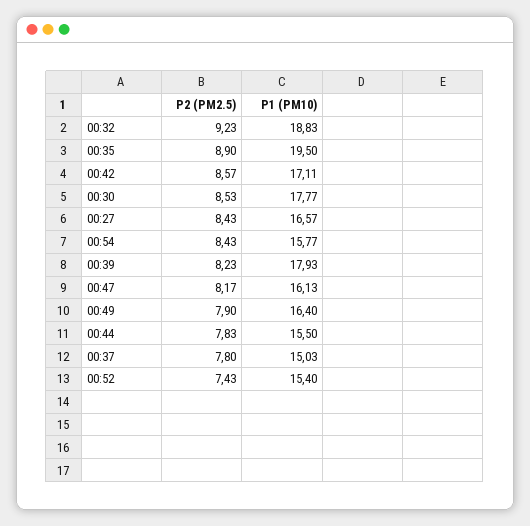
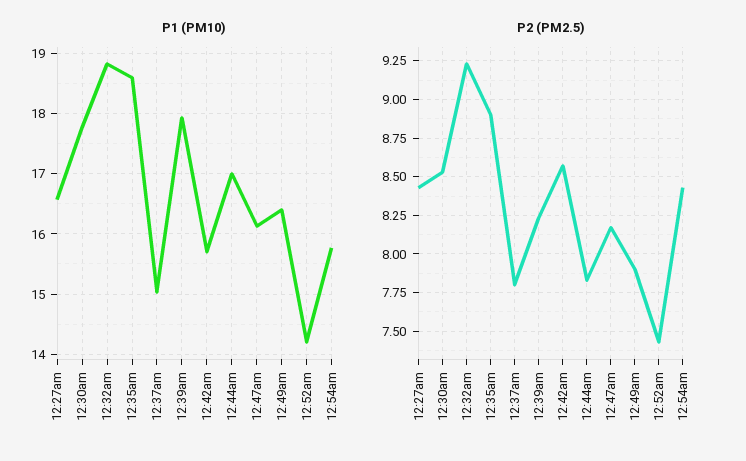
P1 (PM10), 00:35: 19.5 -> 18.6
P1 (PM10), 00:42: 17.11 -> 15.7
P1 (PM10), 00:44: 15.5 -> 17
P1 (PM10), 00:52: 15.4 -> 14.2

